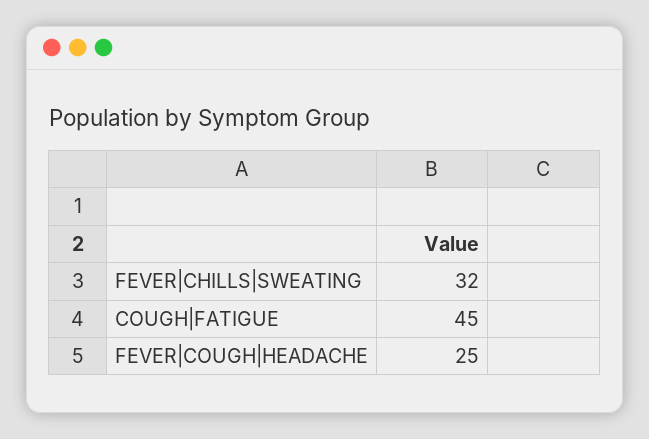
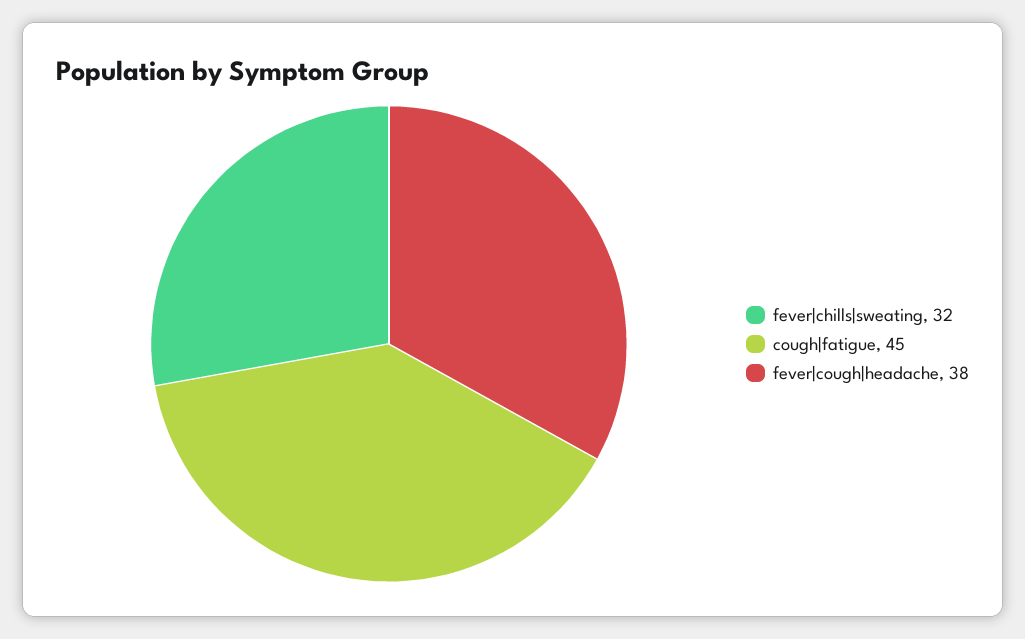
FEVER|COUGH|HEADACHE: 25 -> 38

